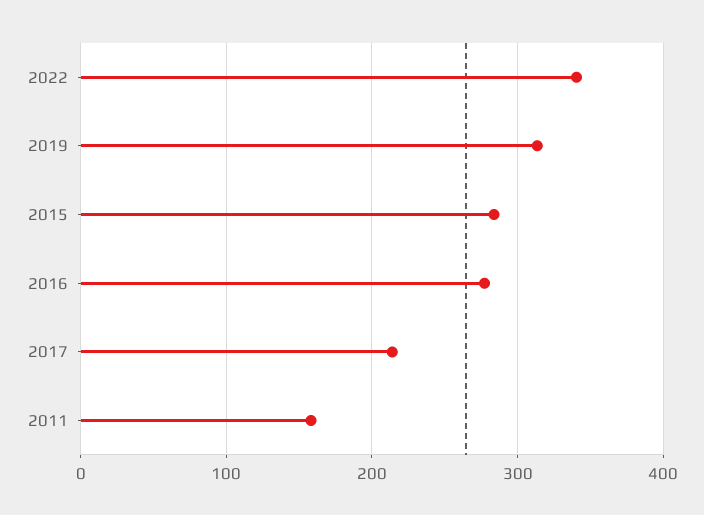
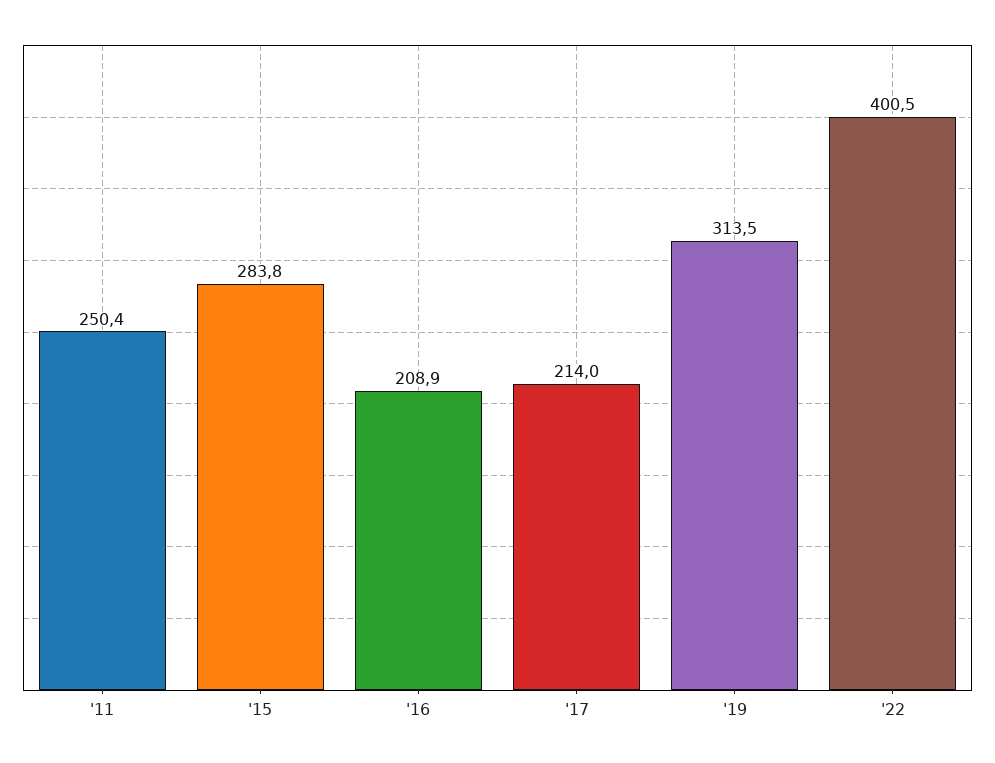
2022: 340 -> 400.5
2016: 280 -> 208.9
2011: 160 -> 250.4

